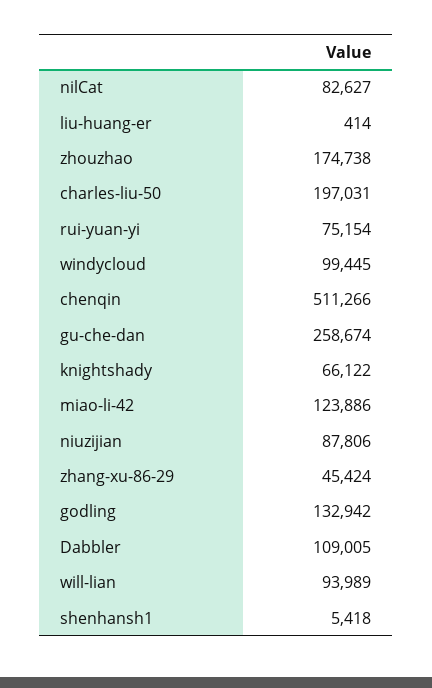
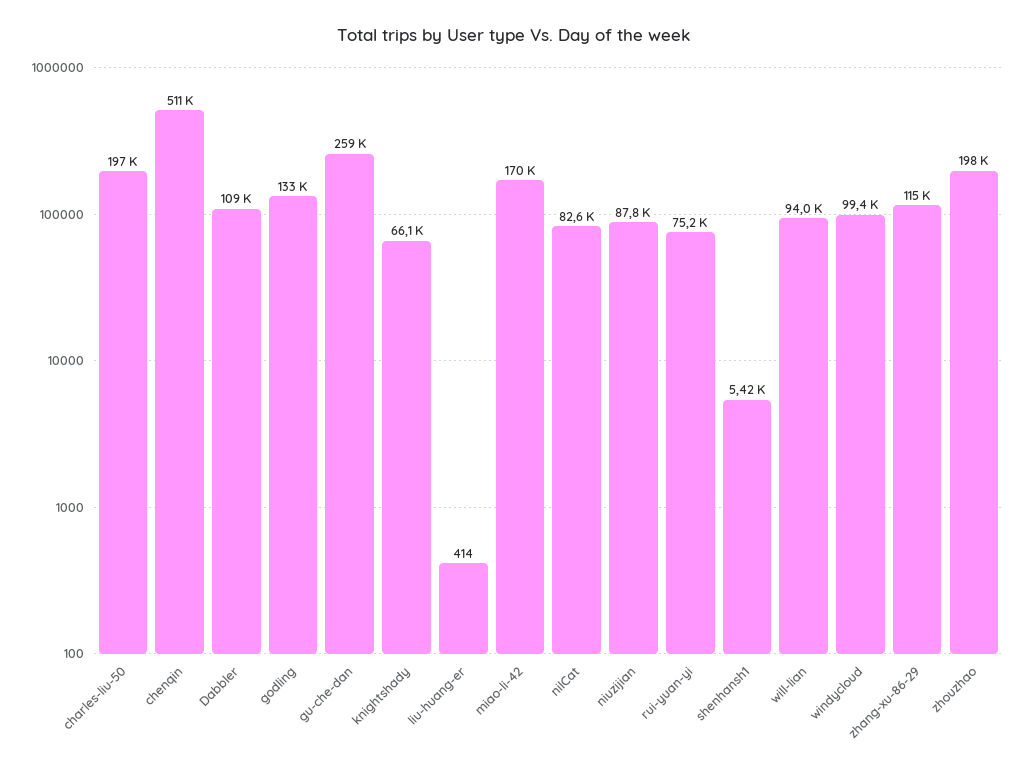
zhouzhao: 174738 -> 198000
miao-li-42: 123886 -> 170000
zhang-xu-86-29: 45424 -> 115000

